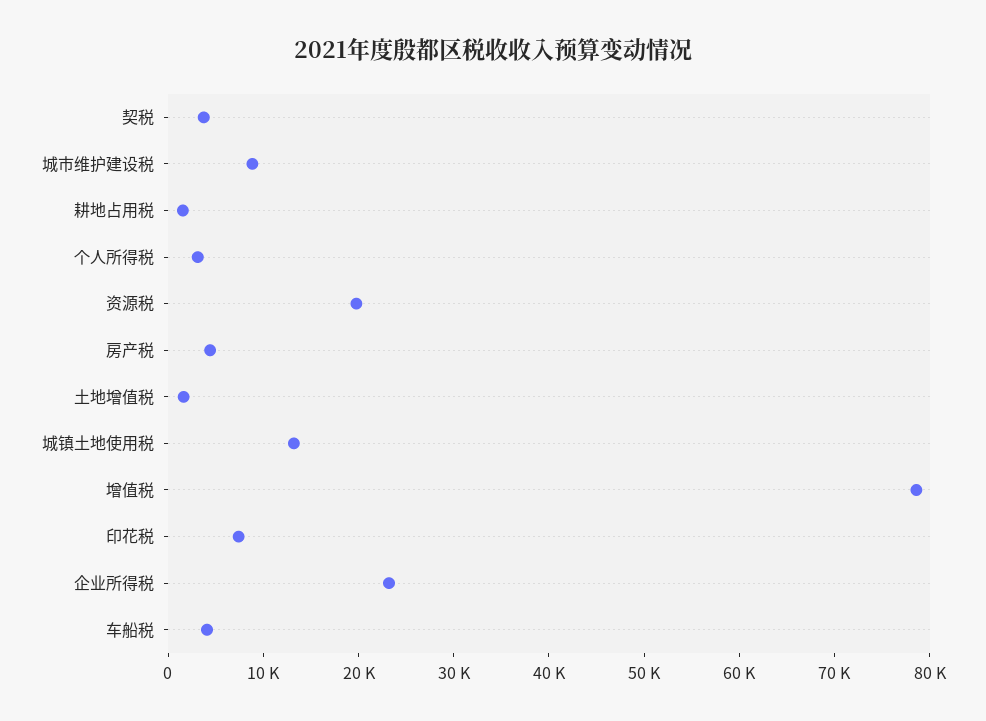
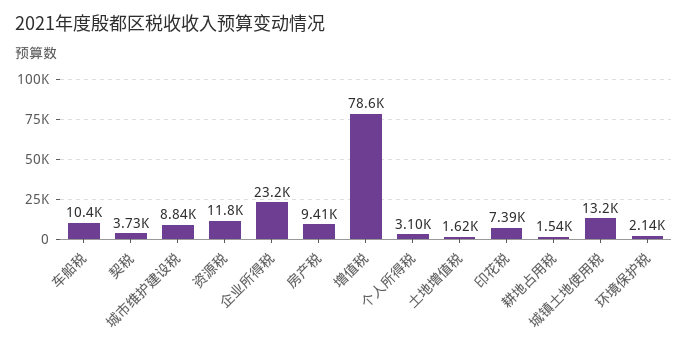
资源税: 20000 -> 11800
房产税: 4000 -> 9410
车船税: 4000 -> 10400
环境保护税: none -> 2140

